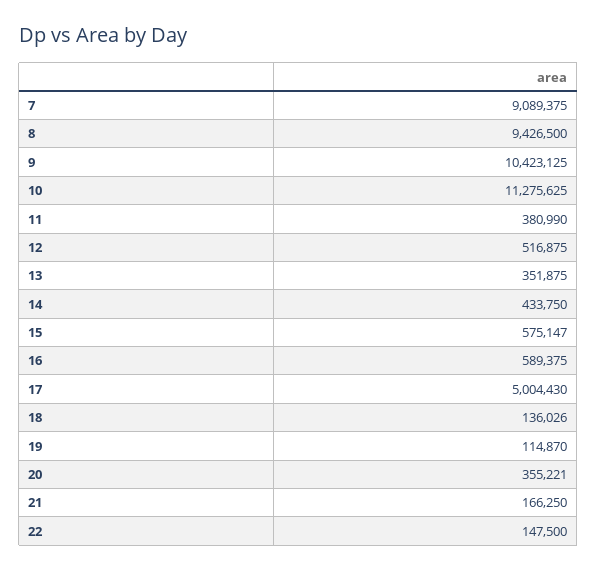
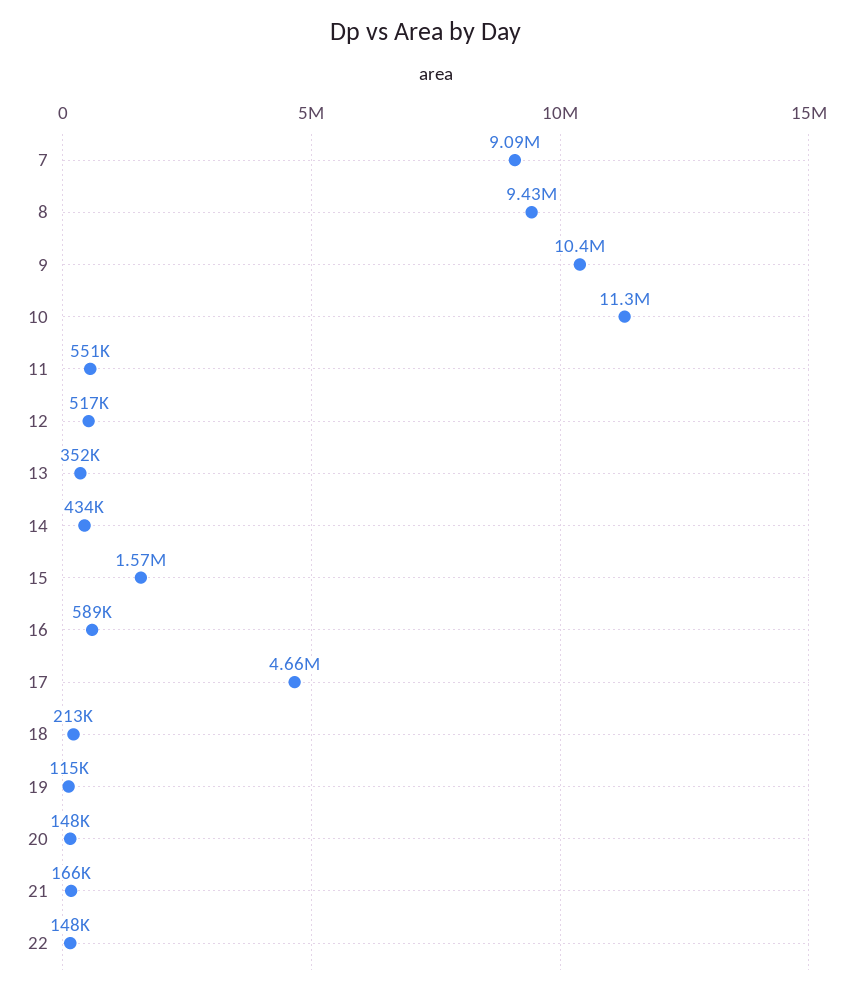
11: 380990 -> 551000
15: 575147 -> 1570000
17: 5004430 -> 4660000
18: 136026 -> 213000
20: 355221 -> 148000

